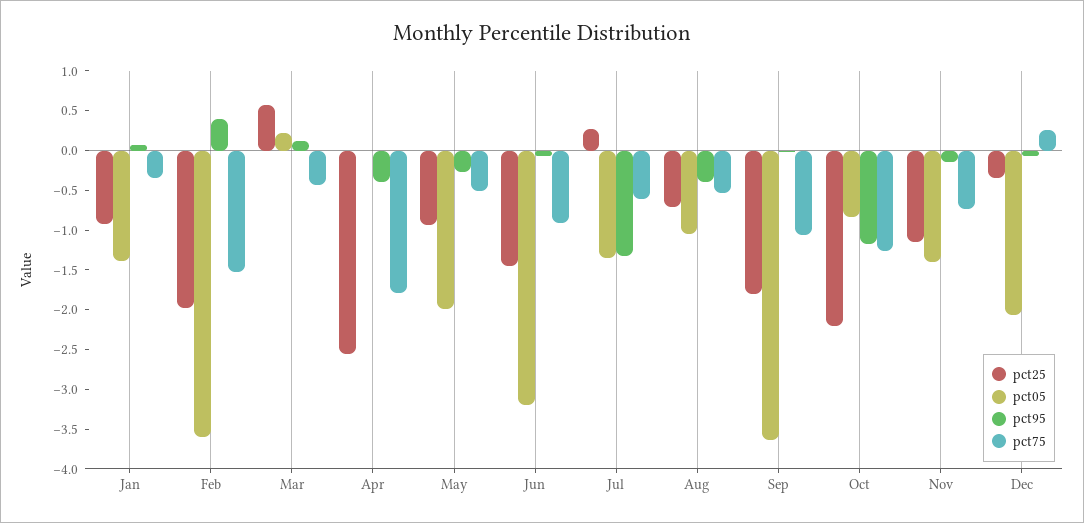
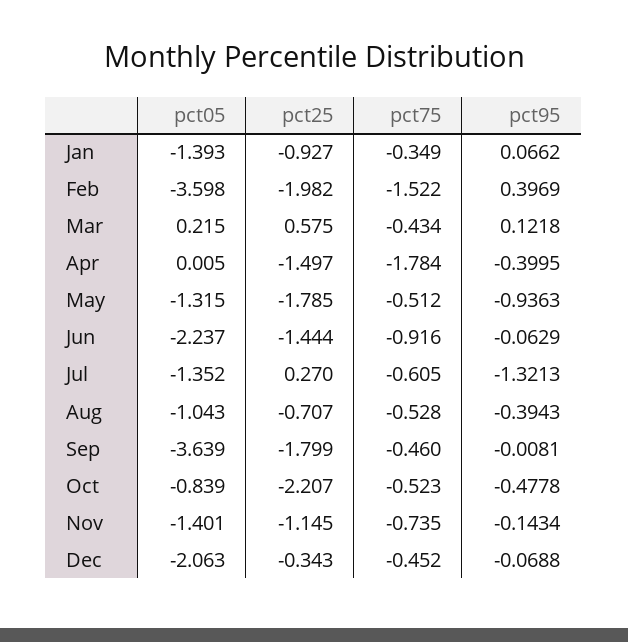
pct25, Apr: -2.5 -> -1.497
pct25, May: -1 -> -1.785
pct05, May: -2 -> -1.315
pct95, May: -0.25 -> -0.9363
pct05, Jun: -3.25 -> -2.237
pct75, Sep: -1 -> -0.46
pct95, Oct: -1.25 -> -0.4778
pct75, Oct: -1.25 -> -0.523
pct75, Dec: 0.25 -> -0.452

